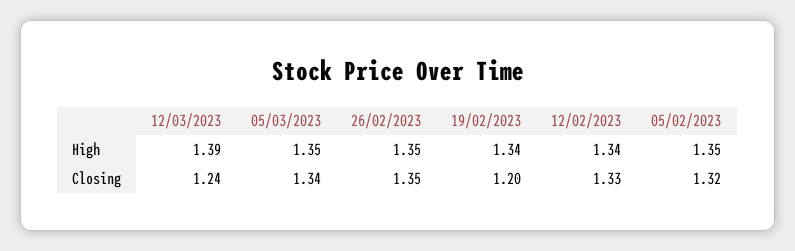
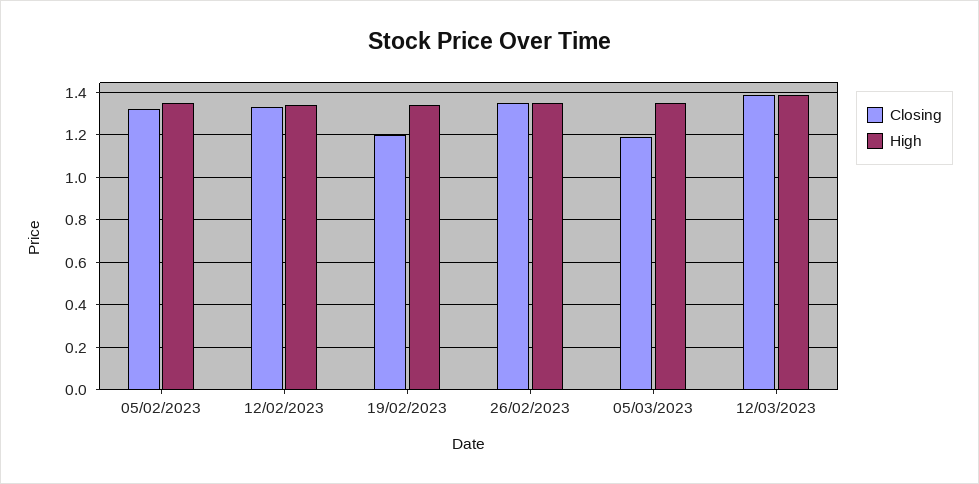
Closing, 12/03/2023: 1.24 -> 1.4
Closing, 05/03/2023: 1.34 -> 1.2

